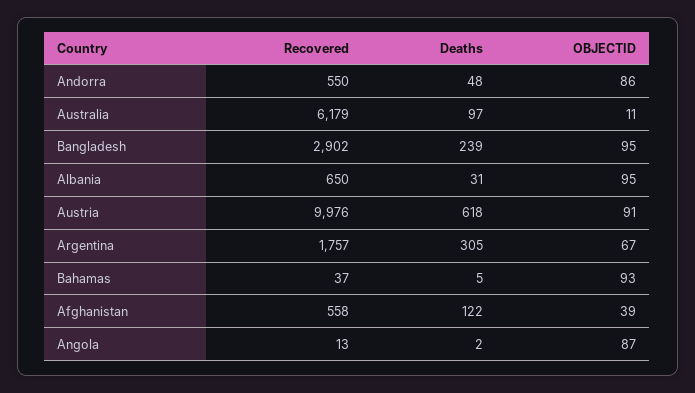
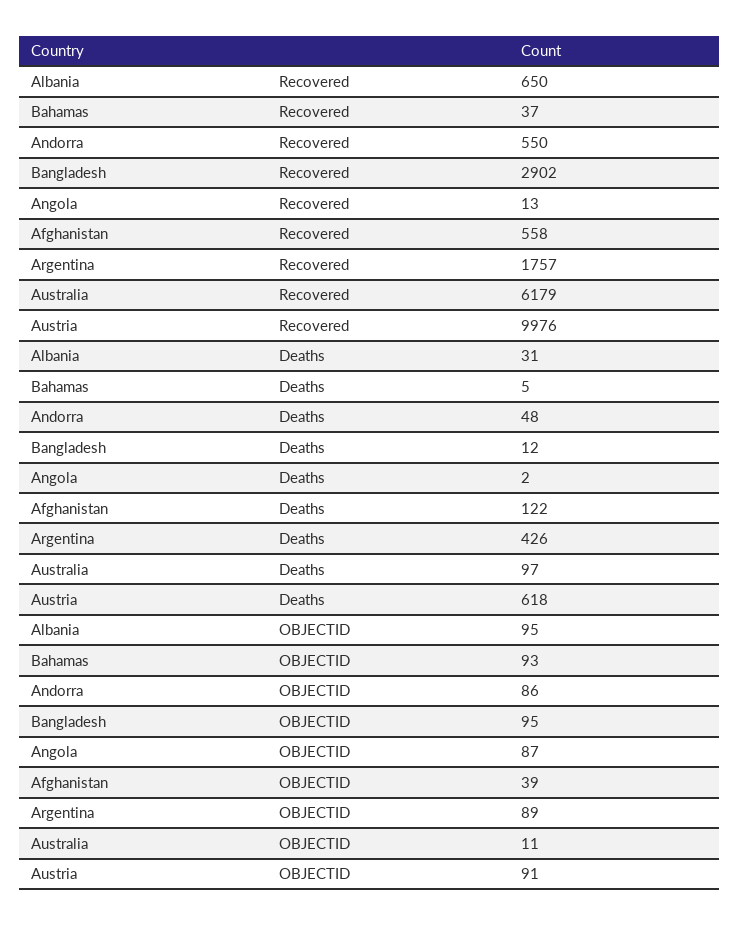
Deaths, Bangladesh: 239 -> 12
Deaths, Argentina: 305 -> 426
OBJECTID, Argentina: 67 -> 89

